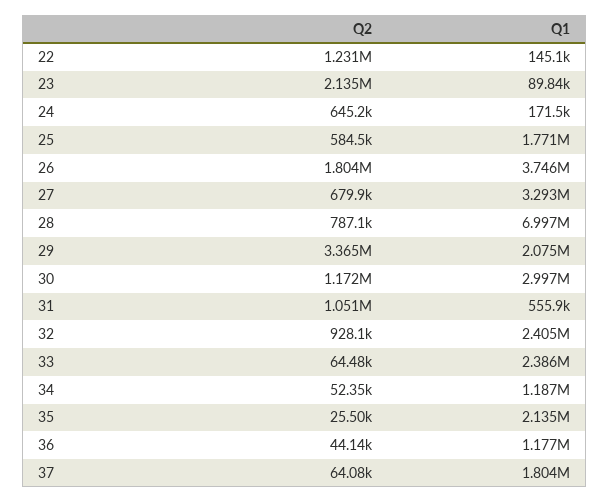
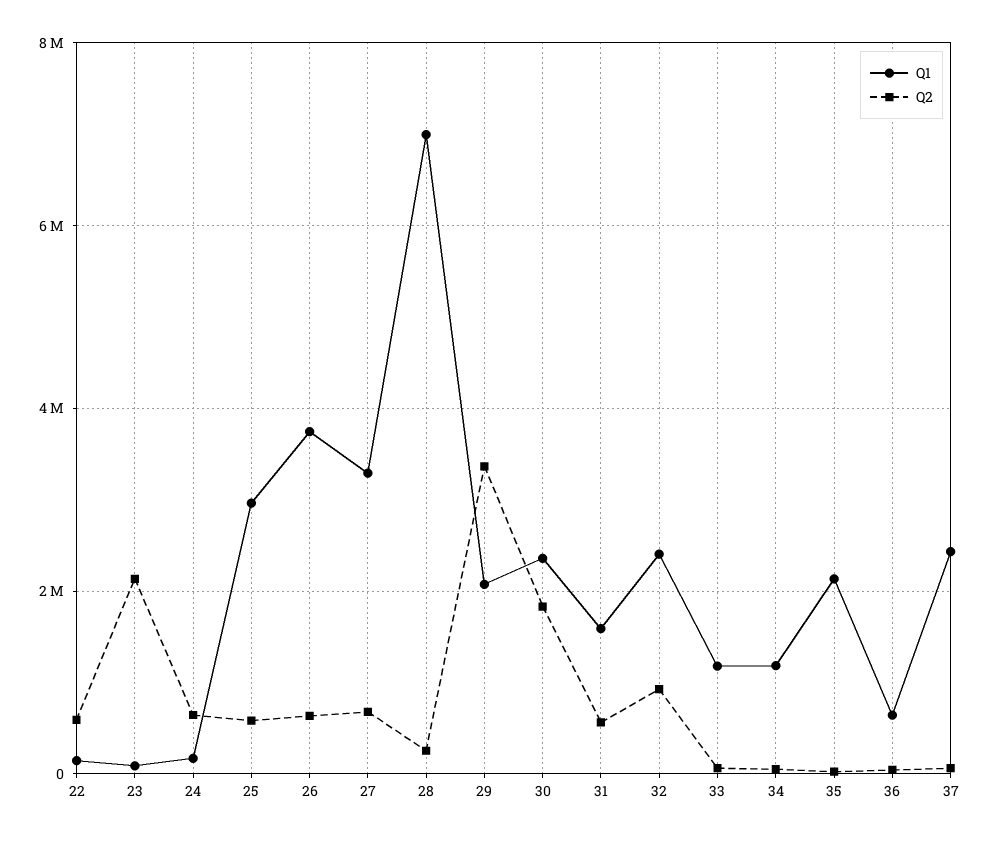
Q2, 22: 1231000 -> 600000
Q1, 25: 1771000 -> 3000000
Q2, 26: 1804000 -> 600000
Q2, 28: 787100 -> 200000
Q2, 30: 1172000 -> 1800000
Q1, 30: 2997000 -> 2400000
Q2, 31: 1051000 -> 600000
Q1, 31: 555900 -> 1600000
Q1, 33: 2386000 -> 1200000
Q1, 36: 1177000 -> 600000
Q1, 37: 1804000 -> 2400000

